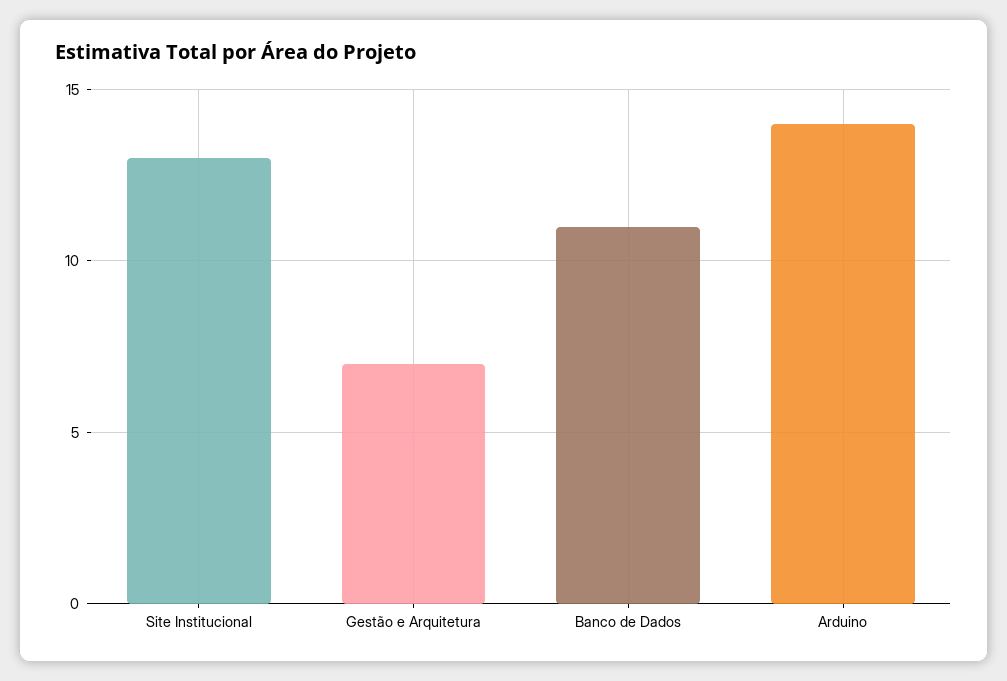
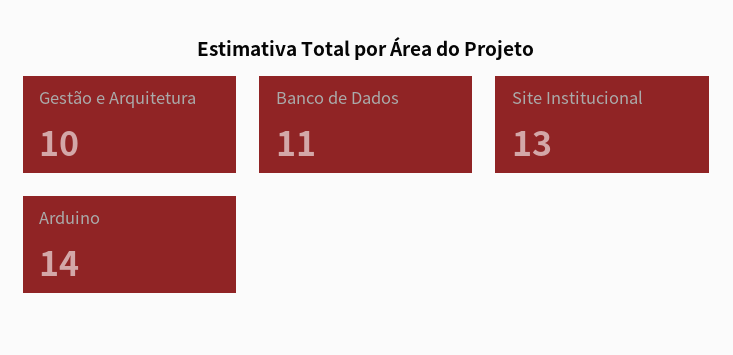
Gestão e Arquitetura: 7 -> 10

